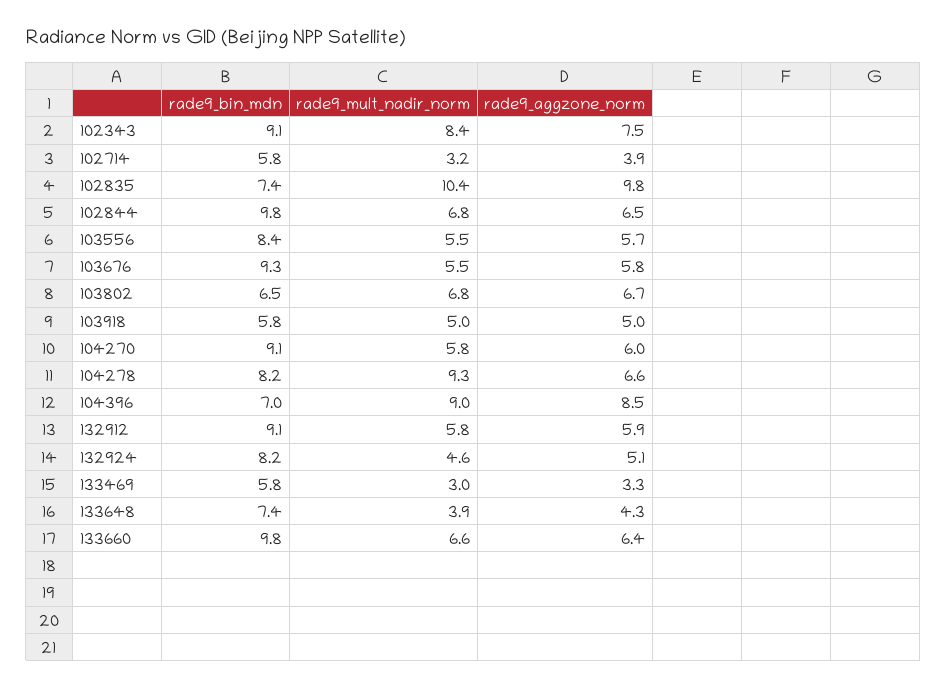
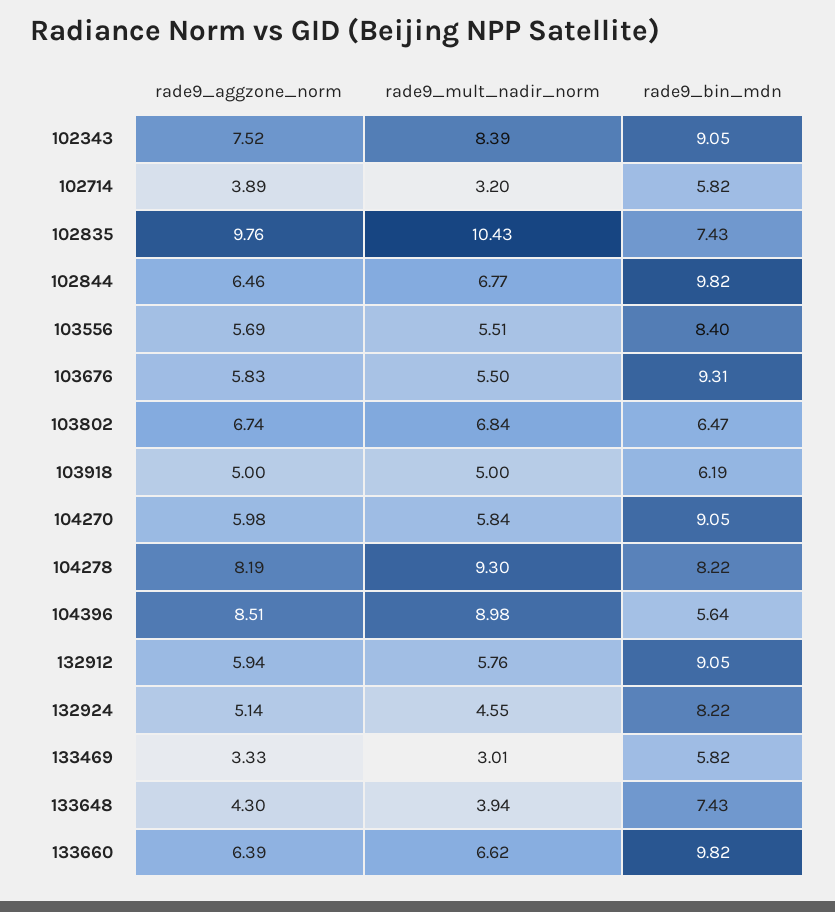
rade9_bin_mdn, 103918: 5.8 -> 6.19
rade9_aggzone_norm, 104278: 6.6 -> 8.19
rade9_bin_mdn, 104396: 7 -> 5.64

